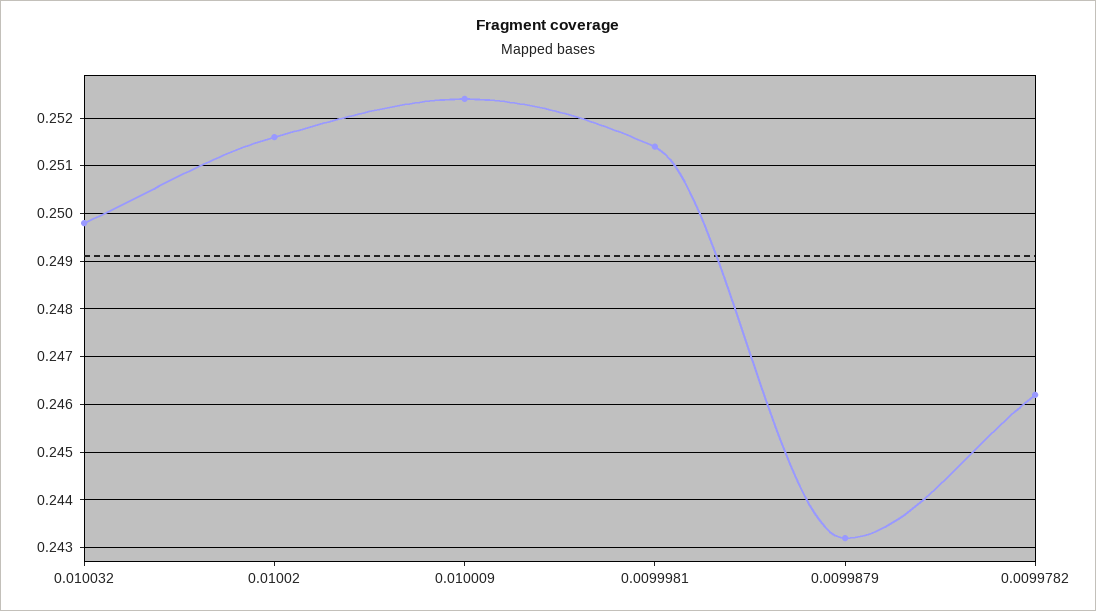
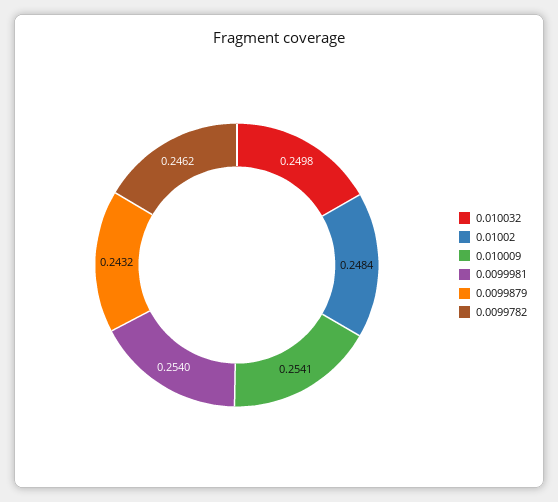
0.01002: 0.2515 -> 0.2484
0.010009: 0.2525 -> 0.2541
0.0099981: 0.2515 -> 0.254

